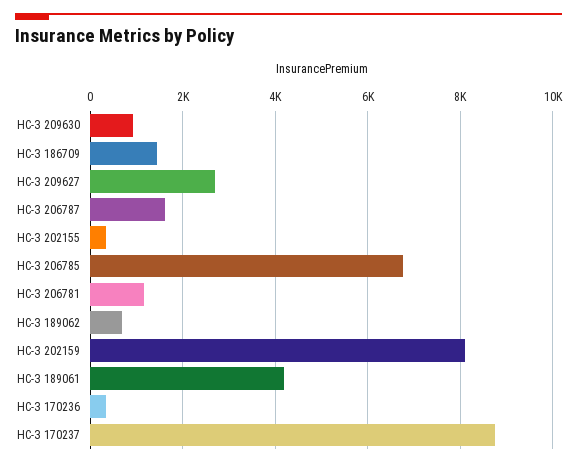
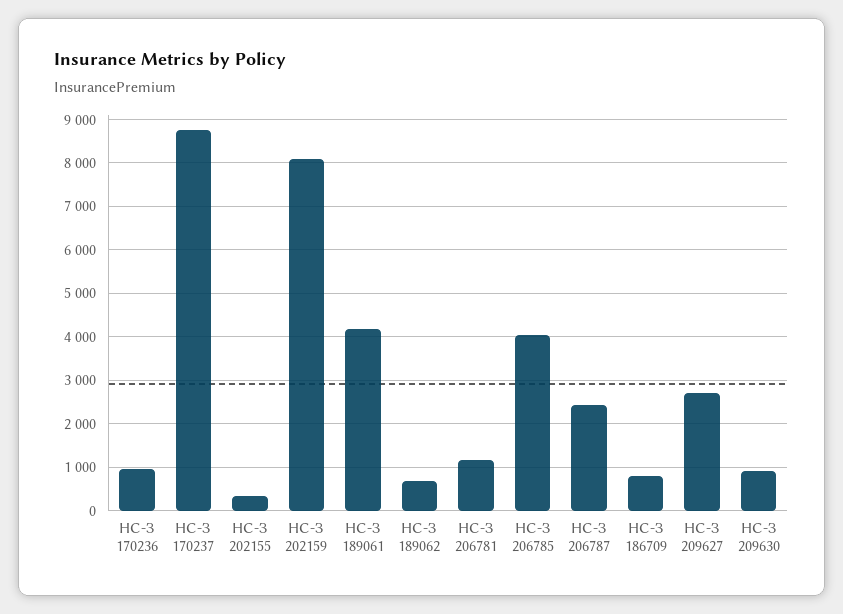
НС-З 186709: 1400 -> 800
НС-З 206787: 1600 -> 2400
НС-З 206785: 6800 -> 4000
НС-З 170236: 400 -> 1000

